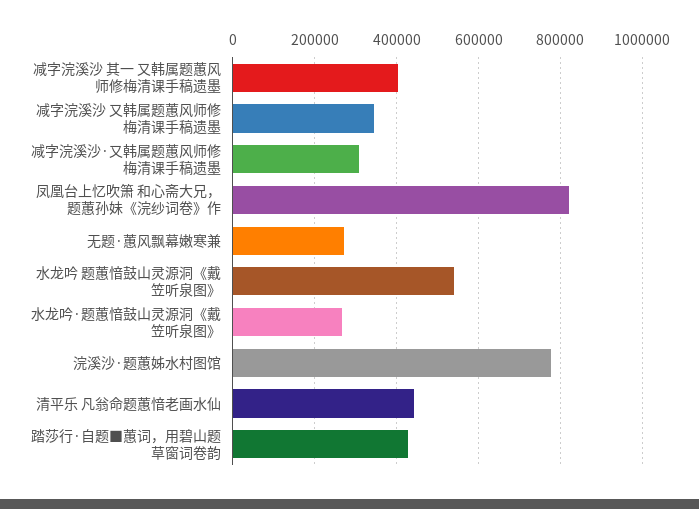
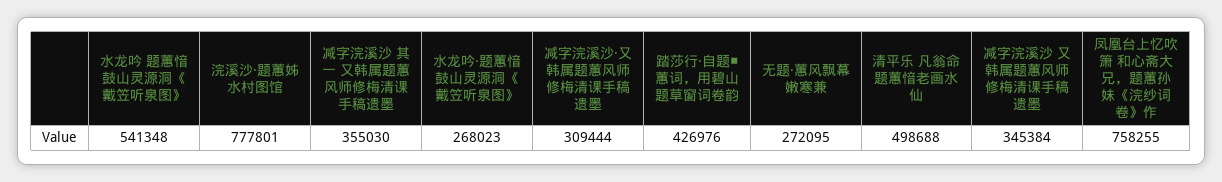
减字浣溪沙 其一 又韩属题蕙风师修梅清课手稿遗墨: 400000 -> 355030
凤凰台上忆吹箫 和心斋大兄，题蕙孙妹《浣纱词卷》作: 820000 -> 758255
清平乐 凡翁命题蕙愔老画水仙: 440000 -> 498688

